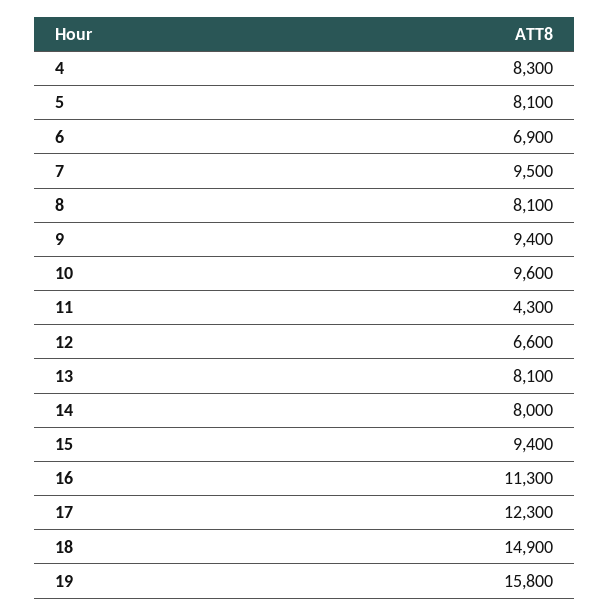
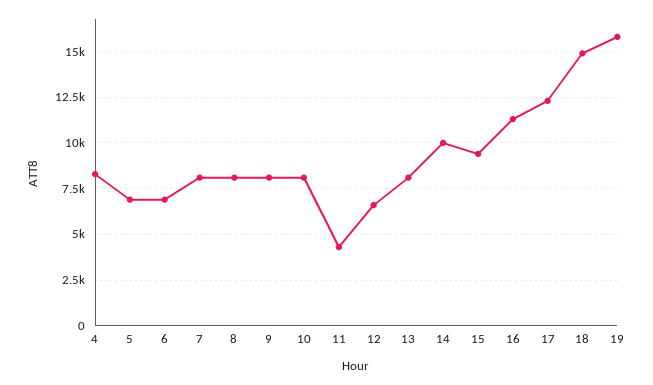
5: 8100 -> 7000
7: 9500 -> 8000
9: 9400 -> 8000
10: 9600 -> 8000
14: 8000 -> 10000

